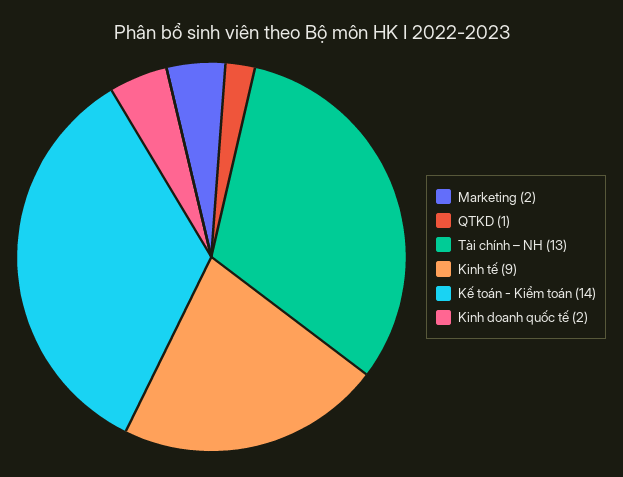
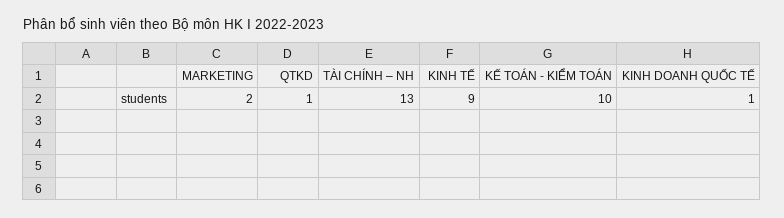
Kế toán - Kiểm toán: 14 -> 10
Kinh doanh quốc tế: 2 -> 1

